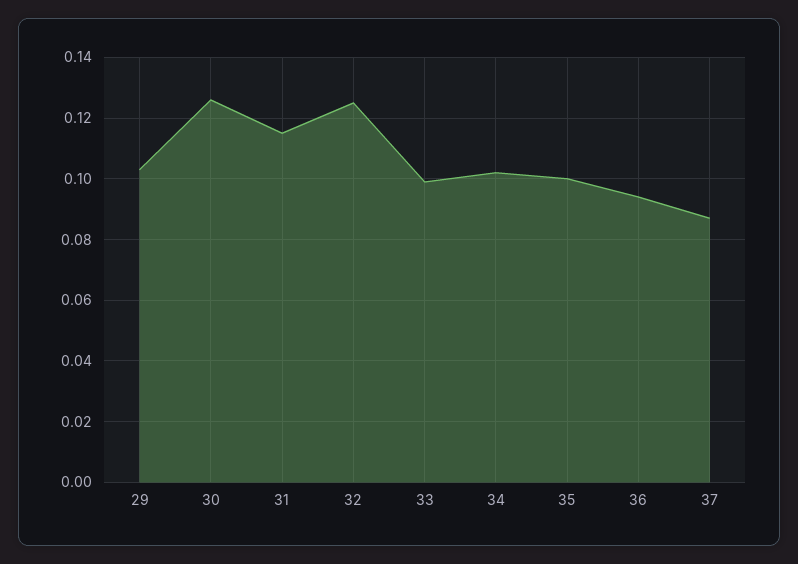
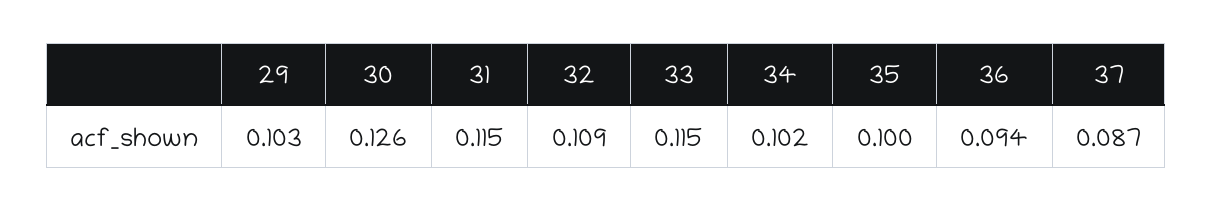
32: 0.125 -> 0.109
33: 0.1 -> 0.115

